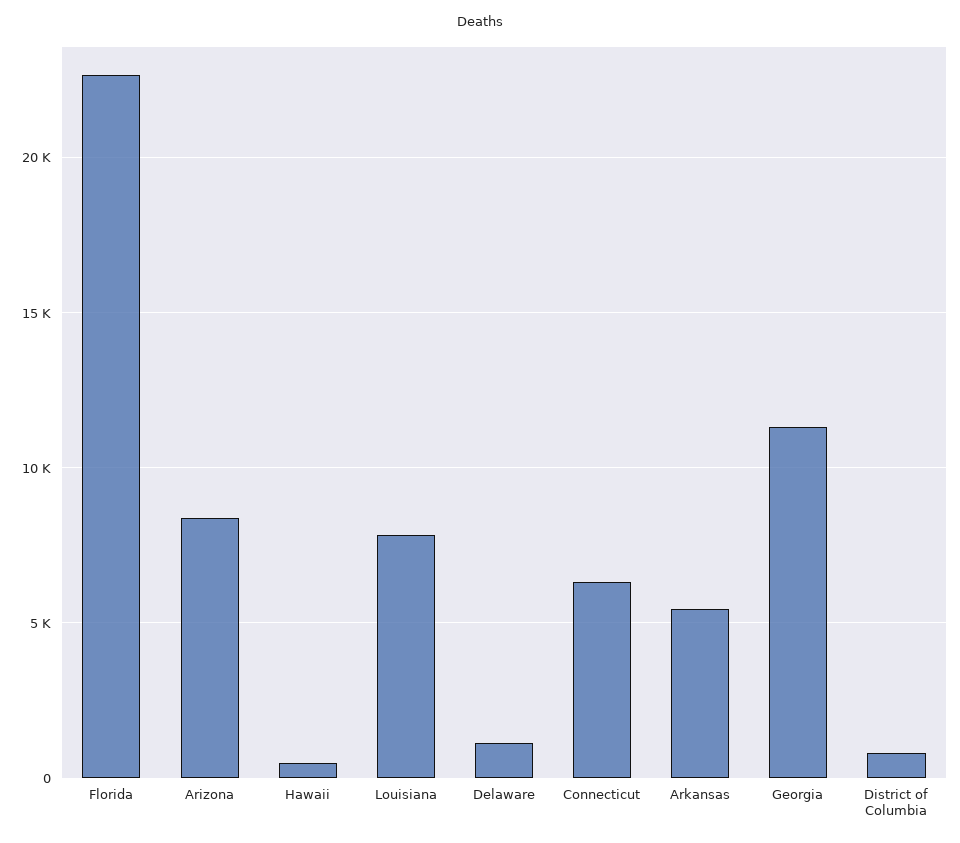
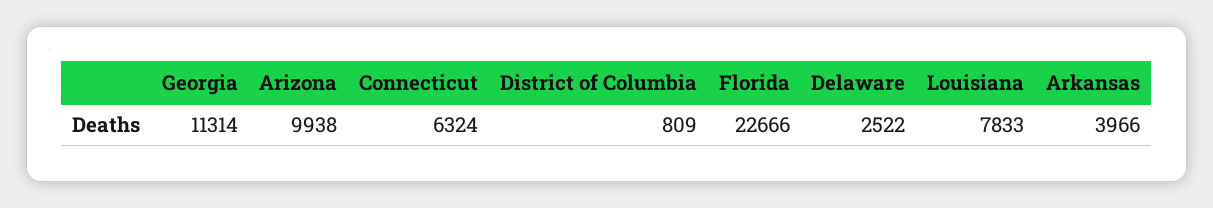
Arizona: 8500 -> 9938
Hawaii: 500 -> none
Delaware: 1000 -> 2522
Arkansas: 5500 -> 3966

